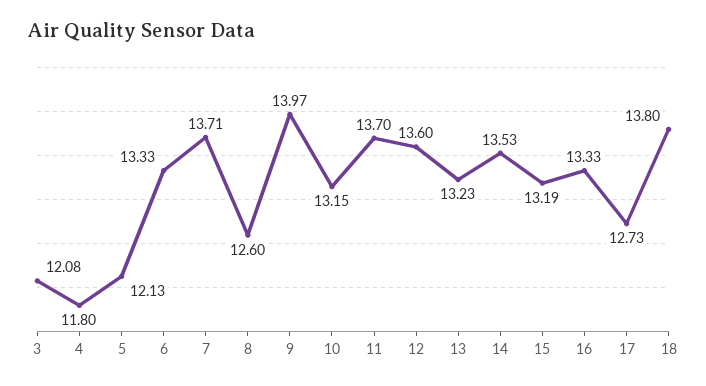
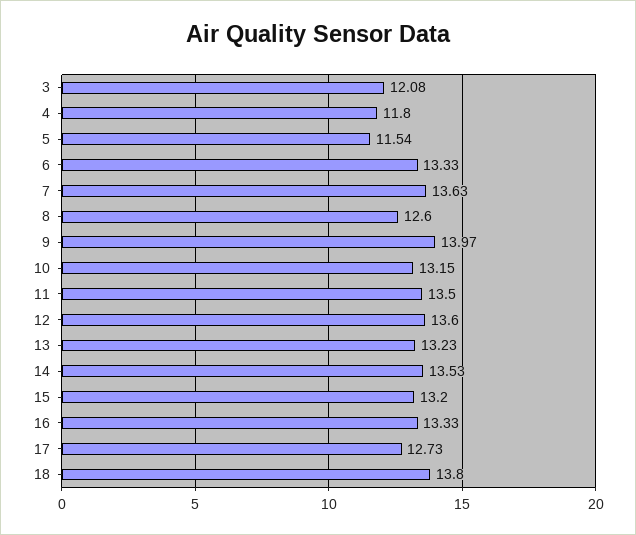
5: 12.13 -> 11.54
7: 13.71 -> 13.63
11: 13.7 -> 13.5
15: 13.19 -> 13.2

